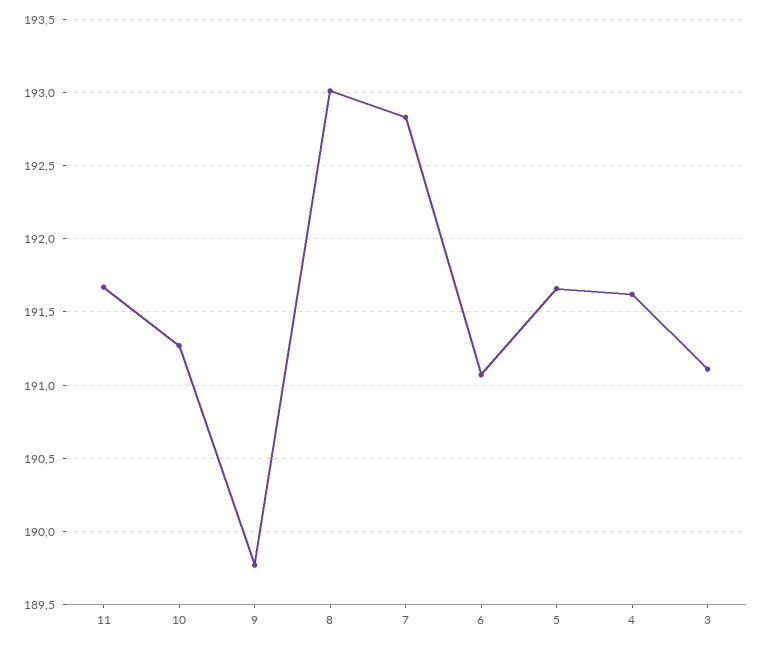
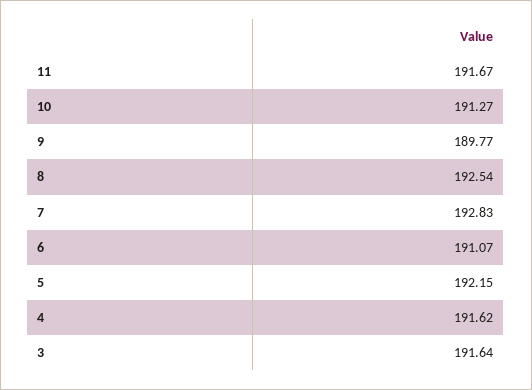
8: 193 -> 192.54
5: 191.65 -> 192.15
3: 191.1 -> 191.64

